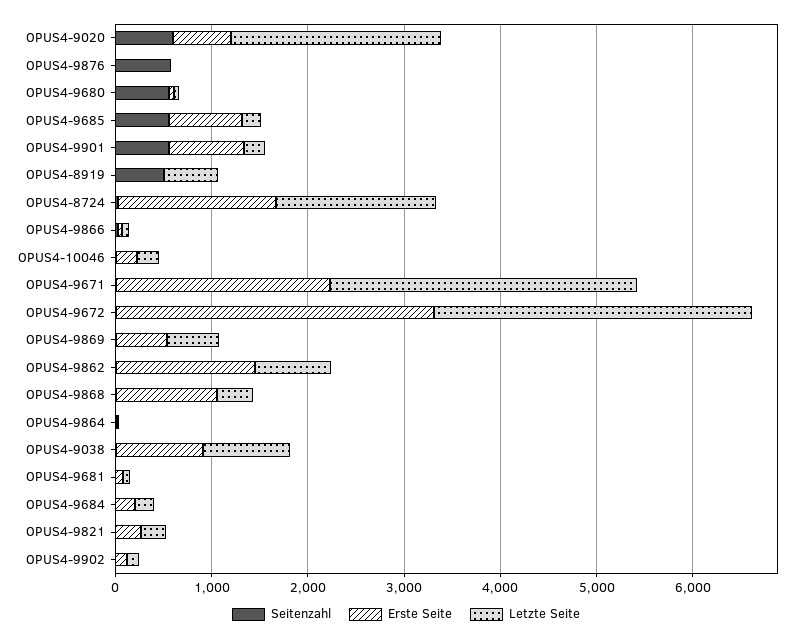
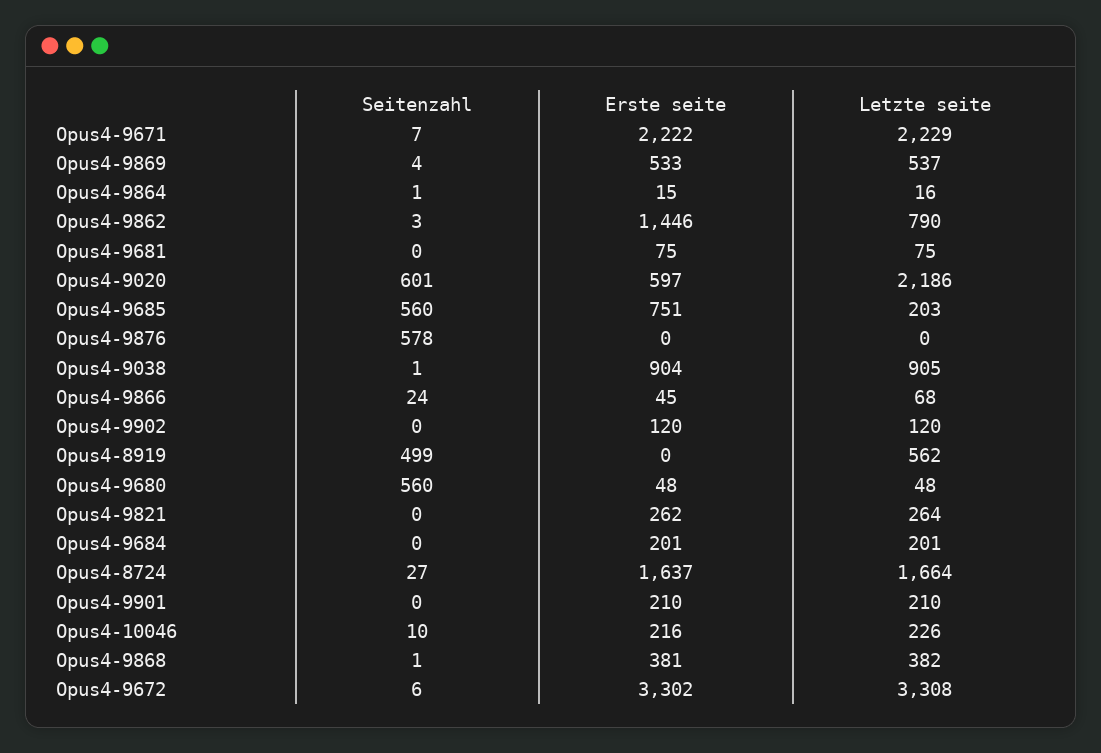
Seitenzahl, OPUS4-9901: 600 -> 0
Erste Seite, OPUS4-9901: 800 -> 210
Letzte Seite, OPUS4-9671: 3200 -> 2229
Erste Seite, OPUS4-9868: 1000 -> 381

